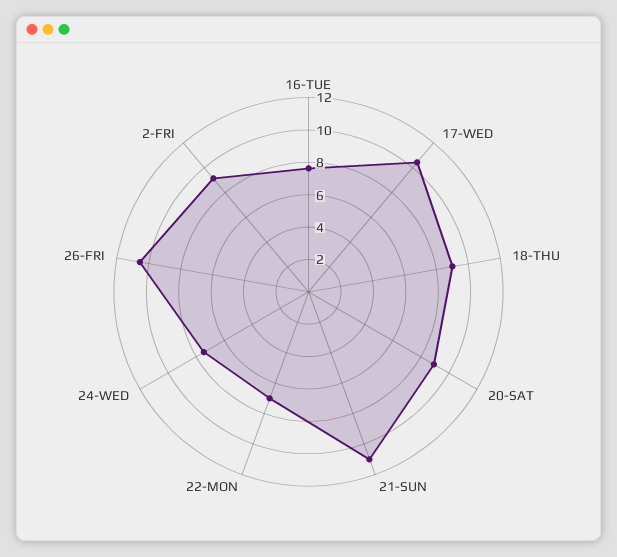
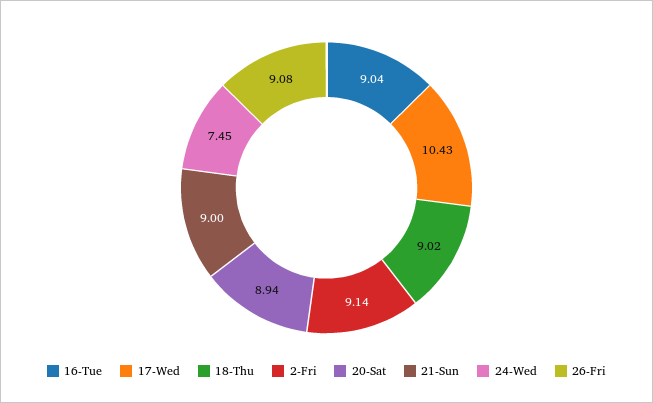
16-TUE: 7.5 -> 9.04
21-SUN: 11 -> 9
22-MON: 7 -> none
26-FRI: 10.5 -> 9.08

